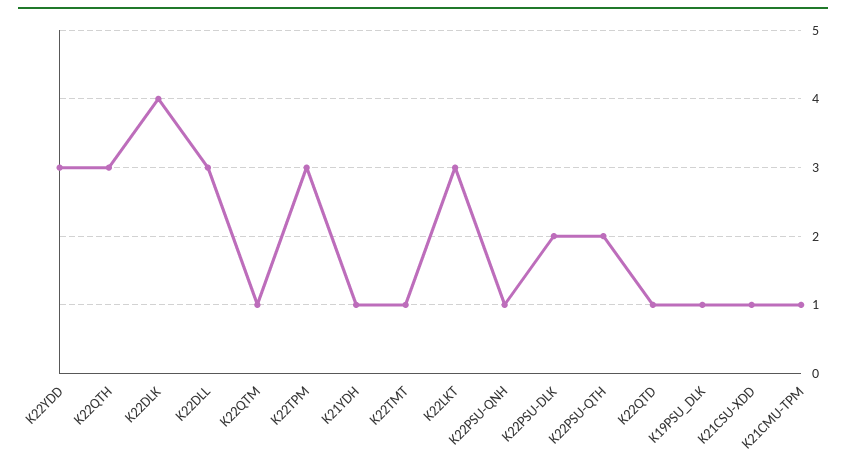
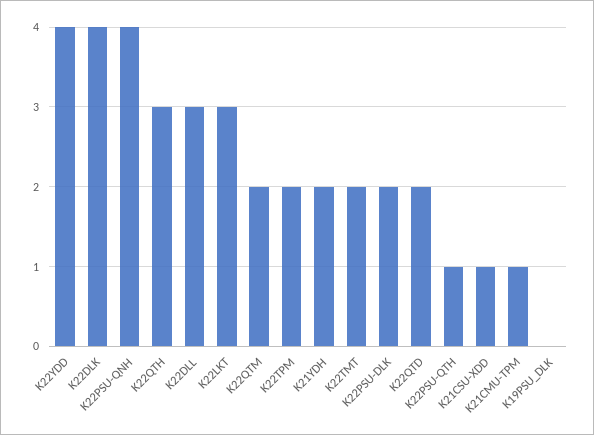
K22YDD: 3 -> 4
K22QTM: 1 -> 2
K22TPM: 3 -> 2
K21YDH: 1 -> 2
K22TMT: 1 -> 2
K22PSU-QNH: 1 -> 4
K22PSU-QTH: 2 -> 1
K22QTD: 1 -> 2
K19PSU_DLK: 1 -> 0

